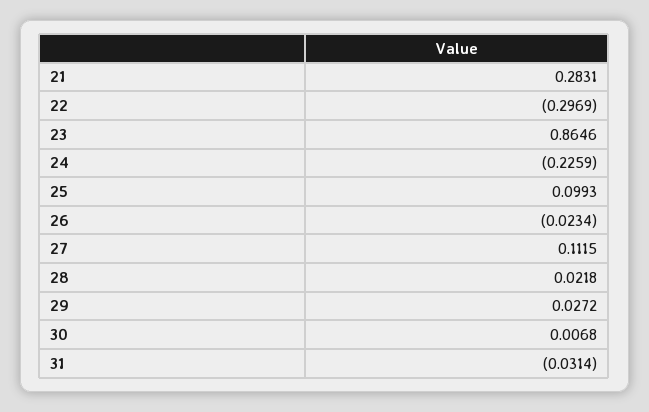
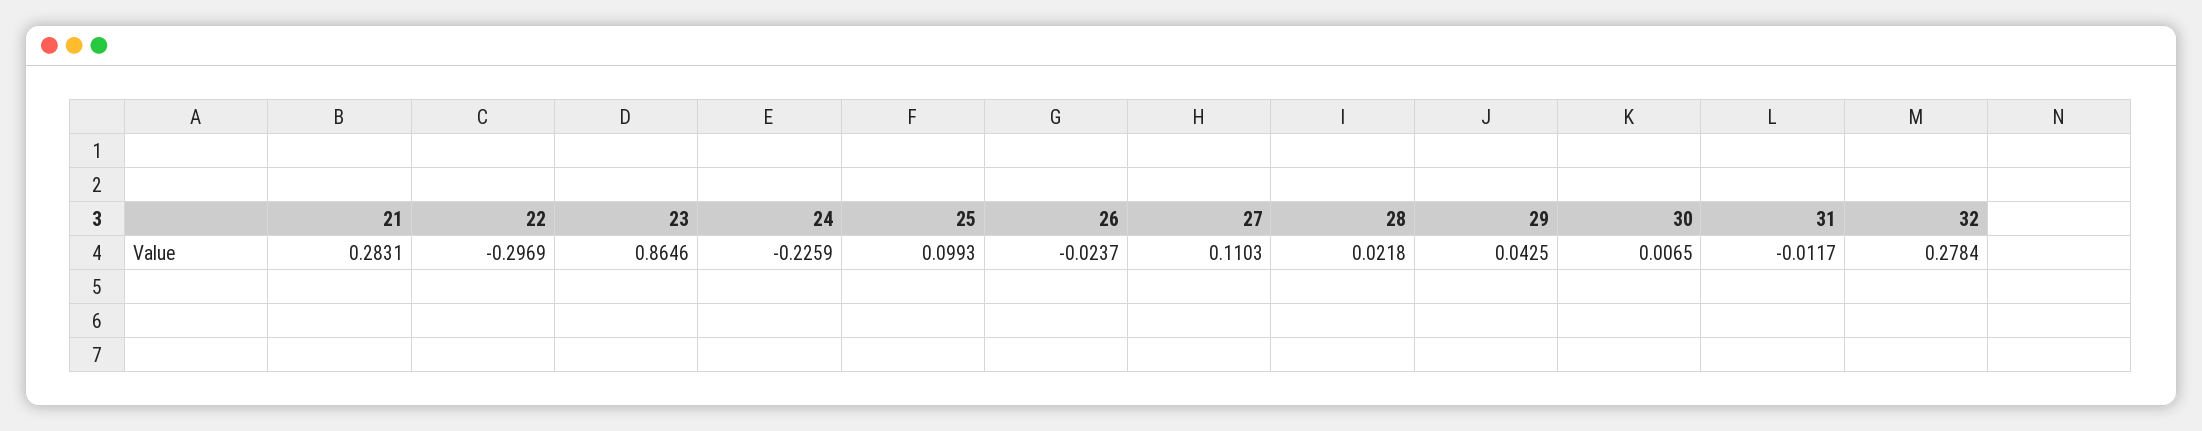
26: -0.0234 -> -0.0237
27: 0.1115 -> 0.1103
29: 0.0272 -> 0.0425
30: 0.0068 -> 0.0065
31: -0.0314 -> -0.0117
32: none -> 0.2784

